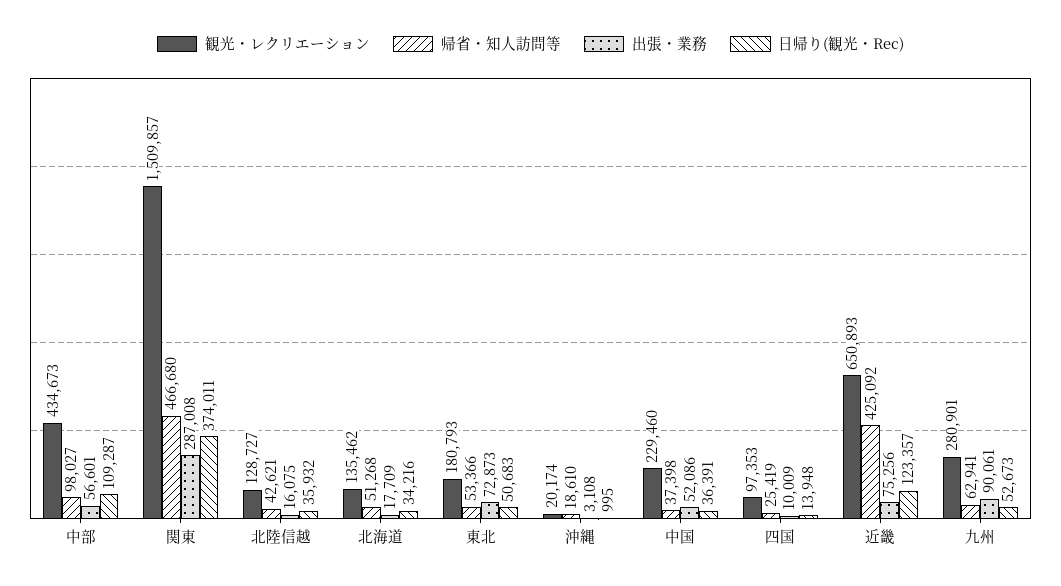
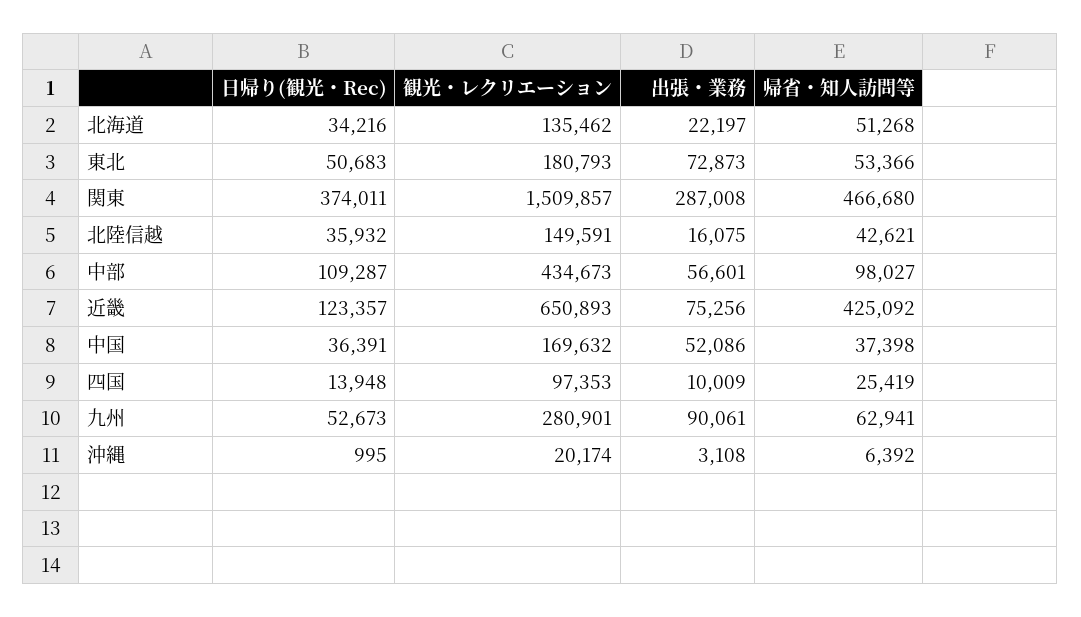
観光・レクリエーション, 北陸信越: 128727 -> 149591
出張・業務, 北海道: 17709 -> 22197
帰省・知人訪問等, 沖縄: 18610 -> 6392
観光・レクリエーション, 中国: 229460 -> 169632

